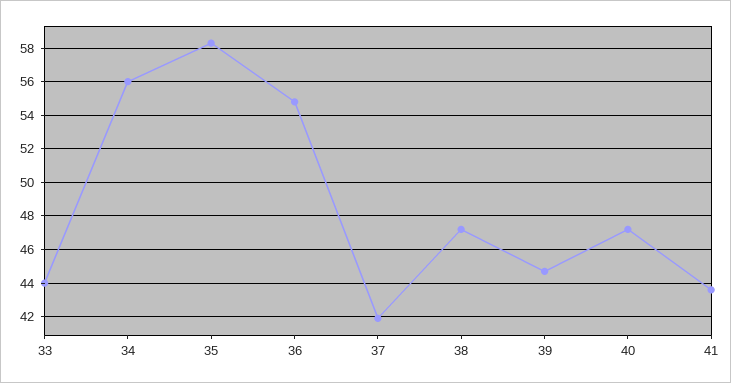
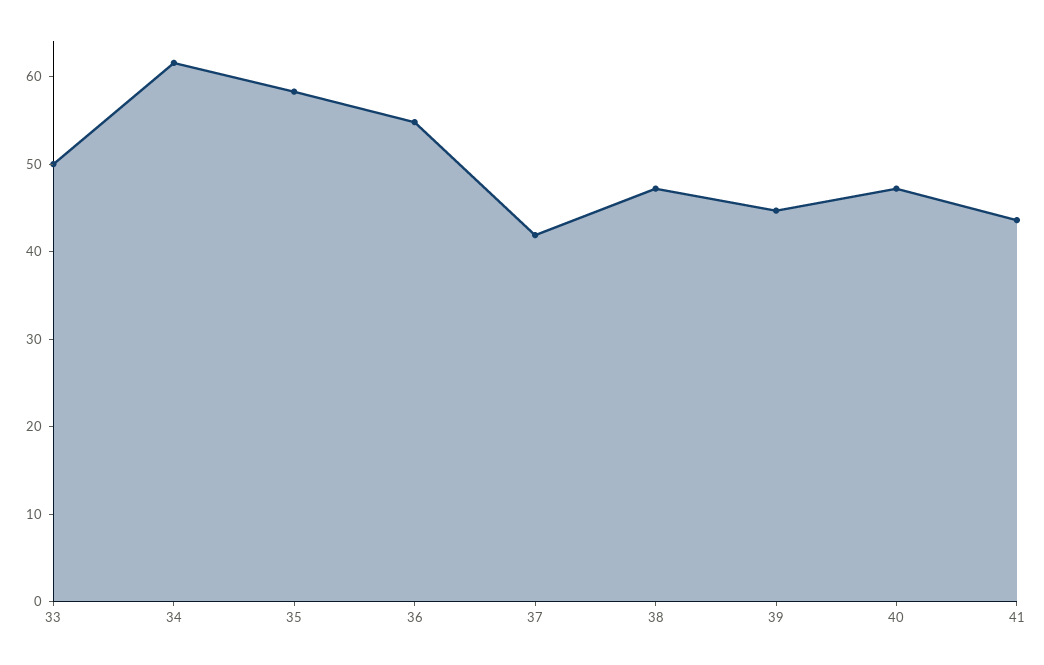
33: 44 -> 50
34: 56 -> 62

